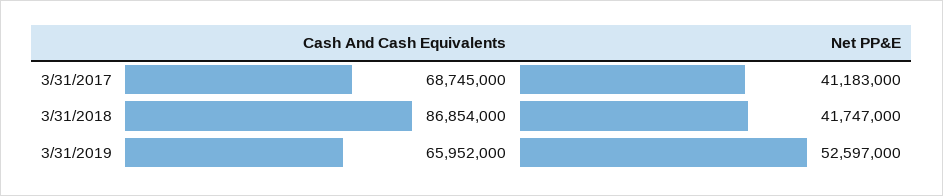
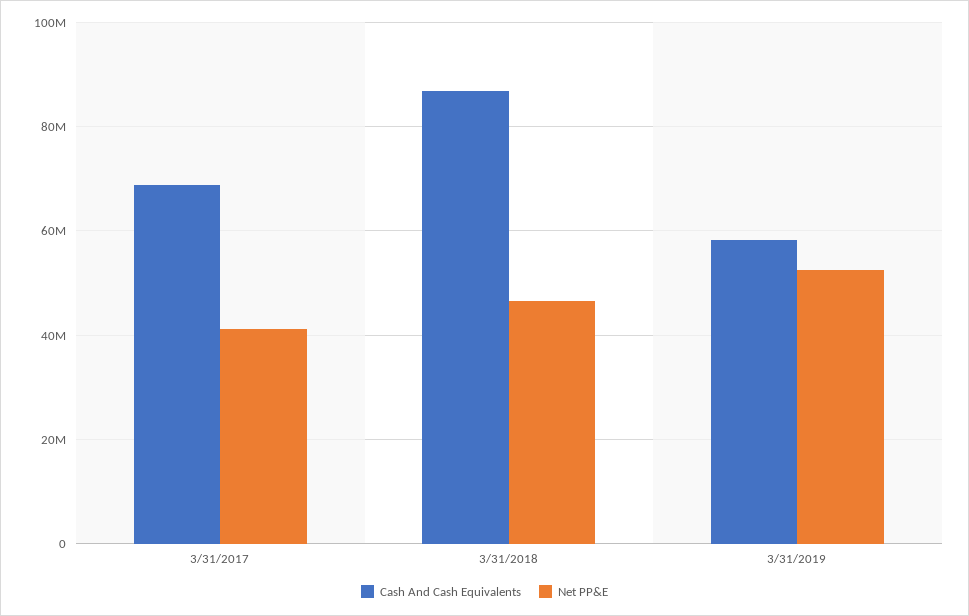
Net PP&E, 3/31/2018: 41747000 -> 46000000
Cash And Cash Equivalents, 3/31/2019: 65952000 -> 58000000

